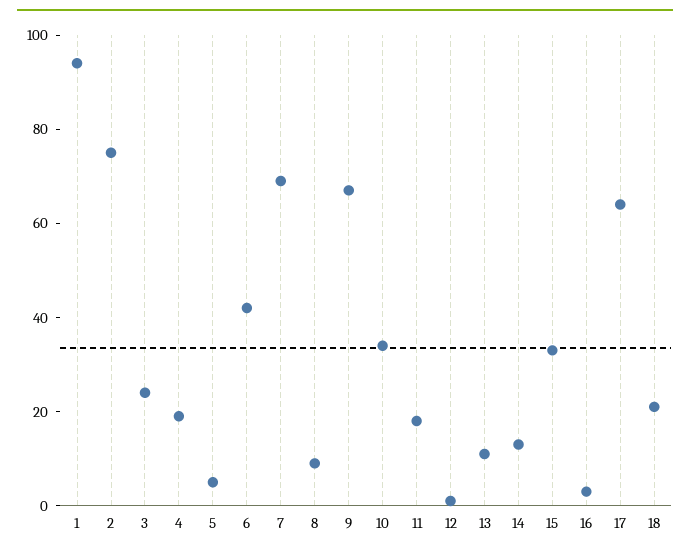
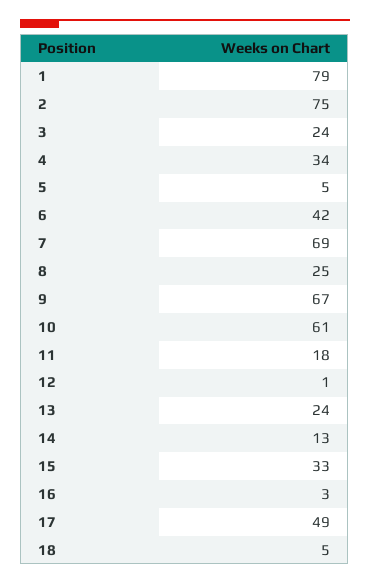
1: 95 -> 79
4: 20 -> 34
8: 10 -> 25
10: 35 -> 61
13: 10 -> 24
17: 65 -> 49
18: 20 -> 5

